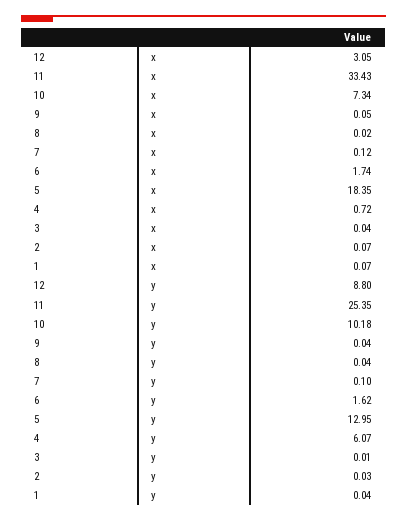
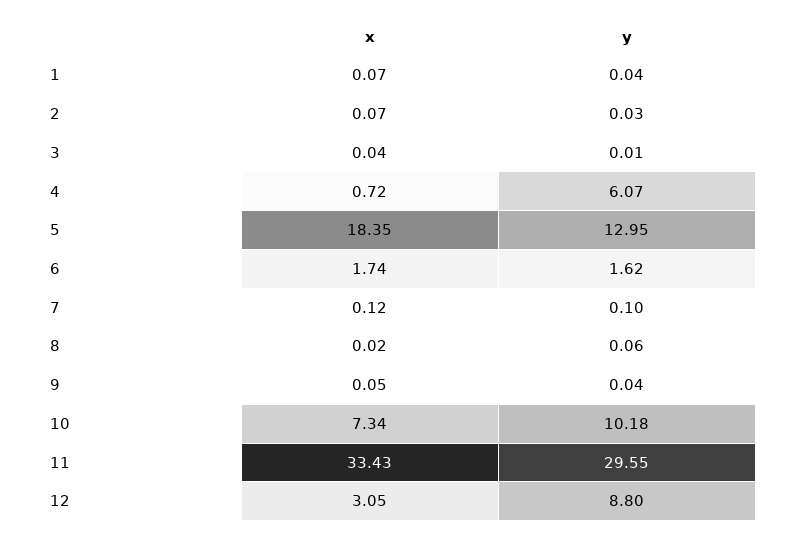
11, y: 25.35 -> 29.55
8, y: 0.04 -> 0.06

